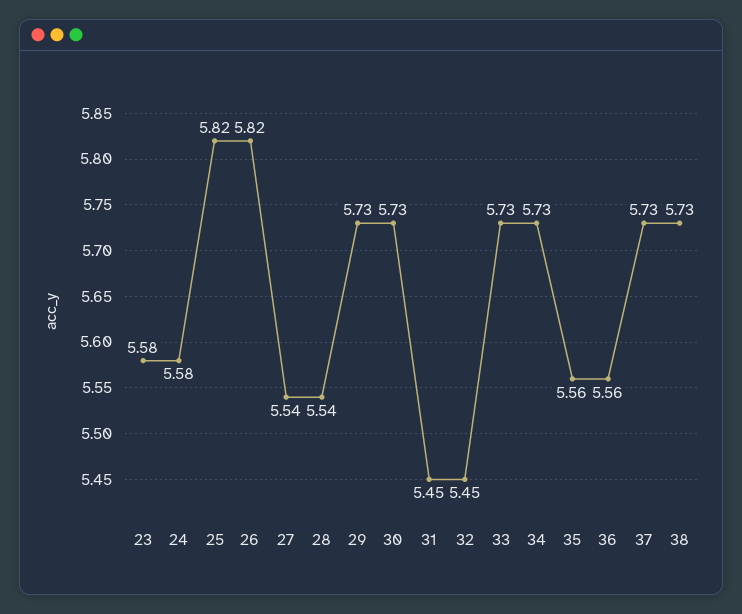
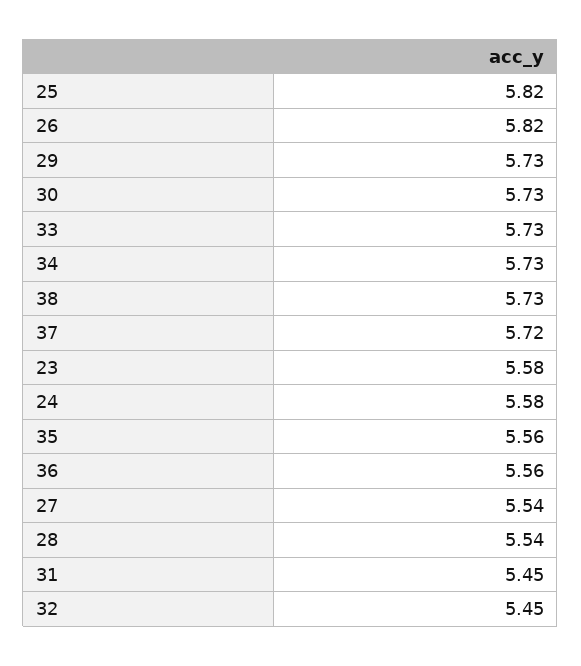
37: 5.73 -> 5.72

